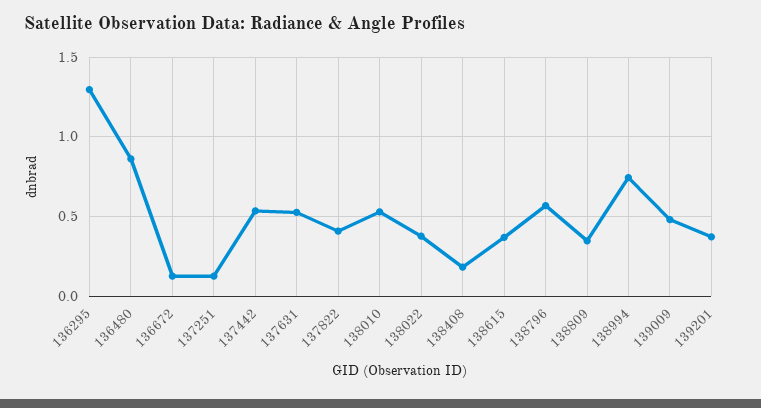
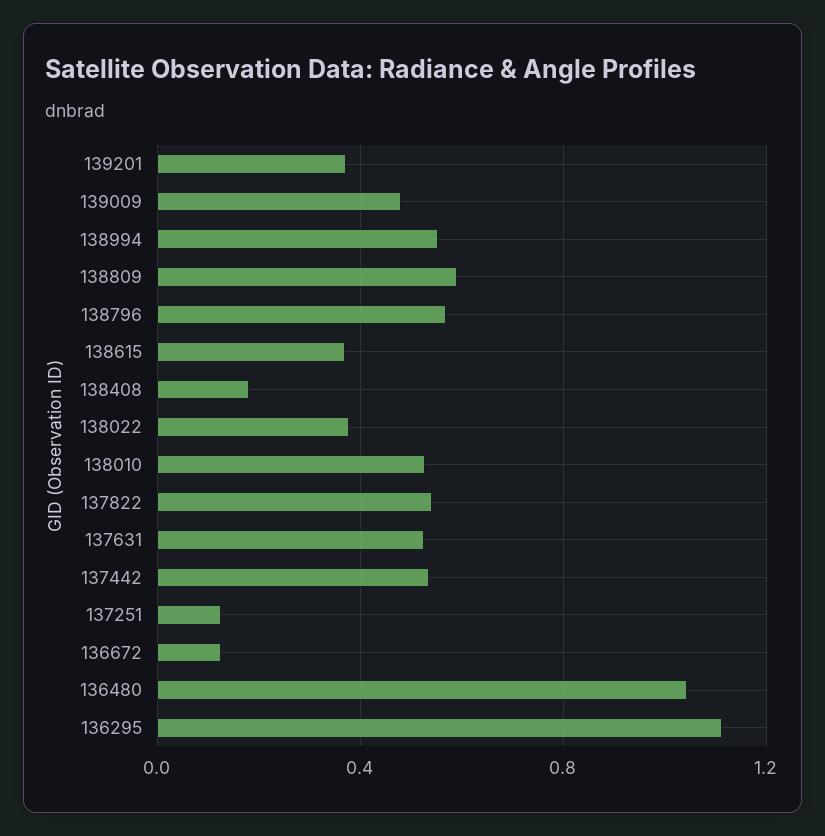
136295: 1.3 -> 1.1
136480: 0.85 -> 1.05
137822: 0.4 -> 0.55
138809: 0.35 -> 0.6
138994: 0.75 -> 0.55

